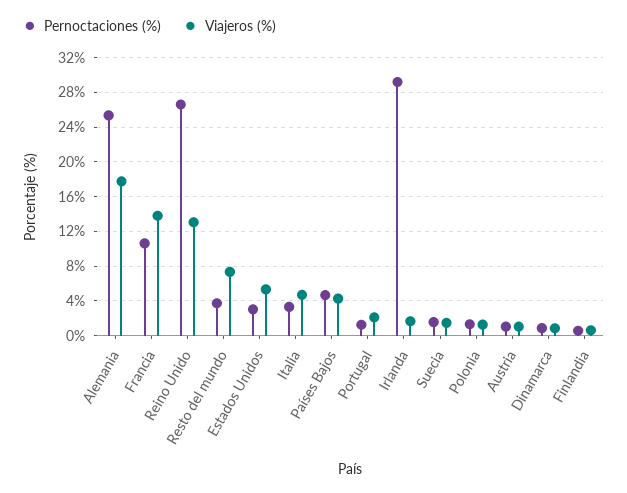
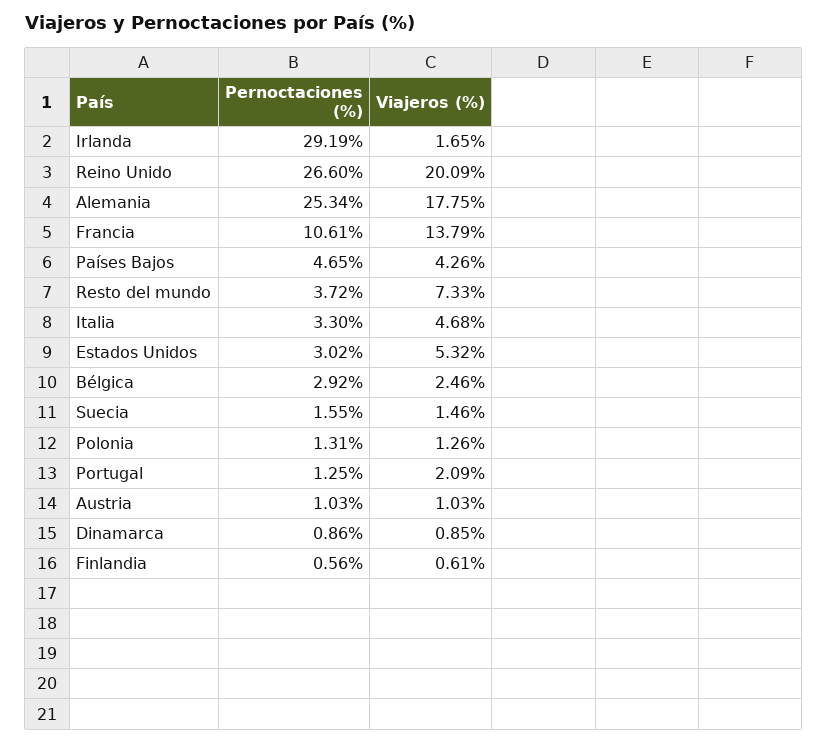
Viajeros (%), Reino Unido: 13 -> 20.09
Pernoctaciones (%), Bélgica: none -> 2.92
Viajeros (%), Bélgica: none -> 2.46

